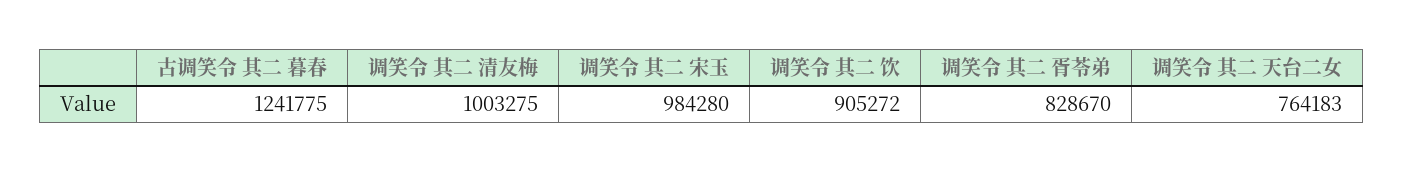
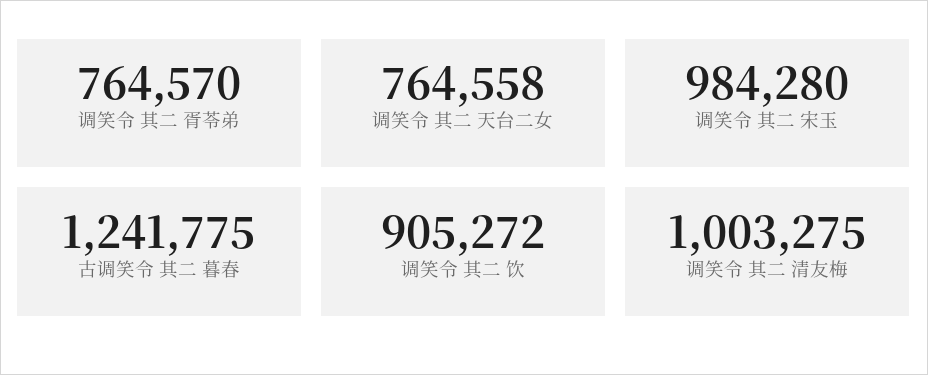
调笑令 其二 胥苓弟: 828670 -> 764570
调笑令 其二 天台二女: 764183 -> 764558

